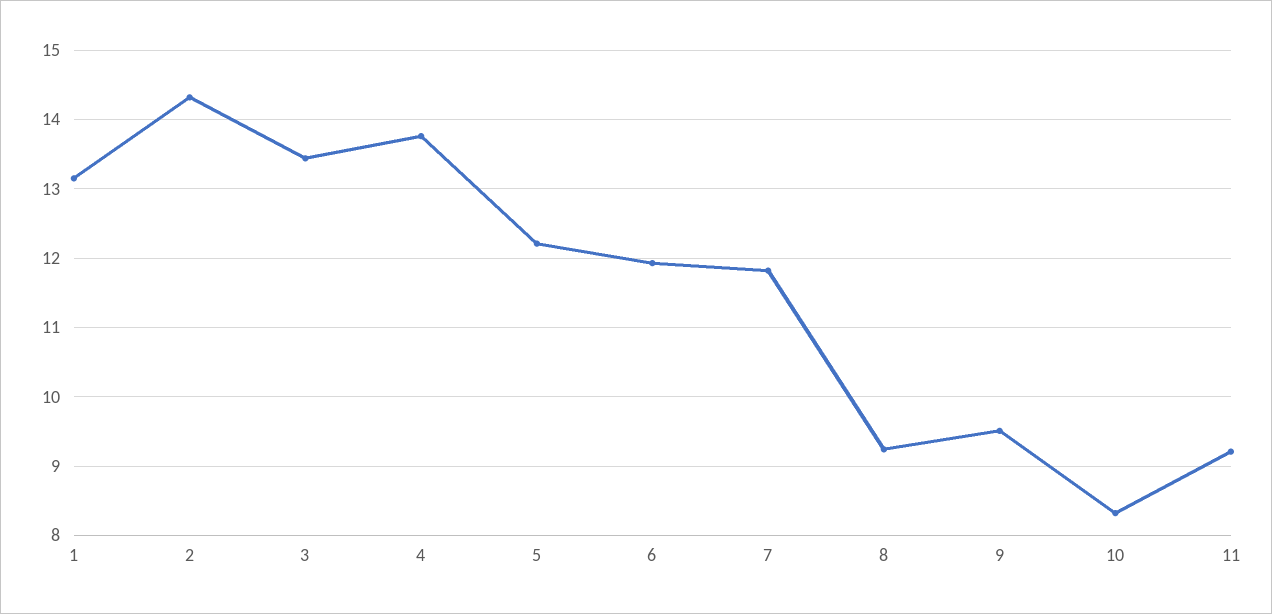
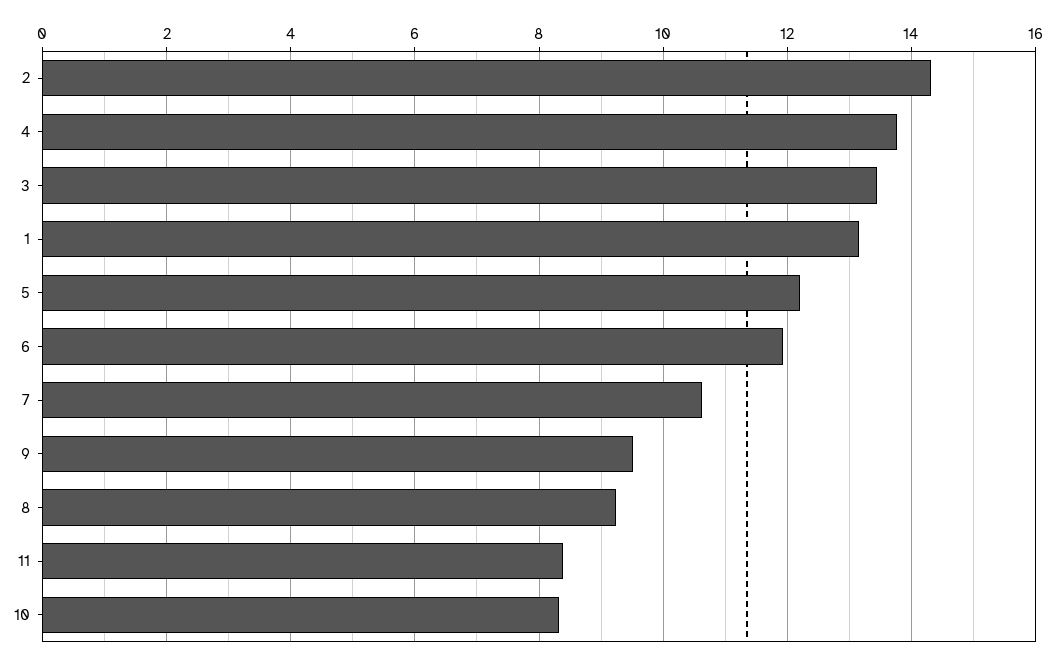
7: 11.8 -> 10.6
11: 9.2 -> 8.4

